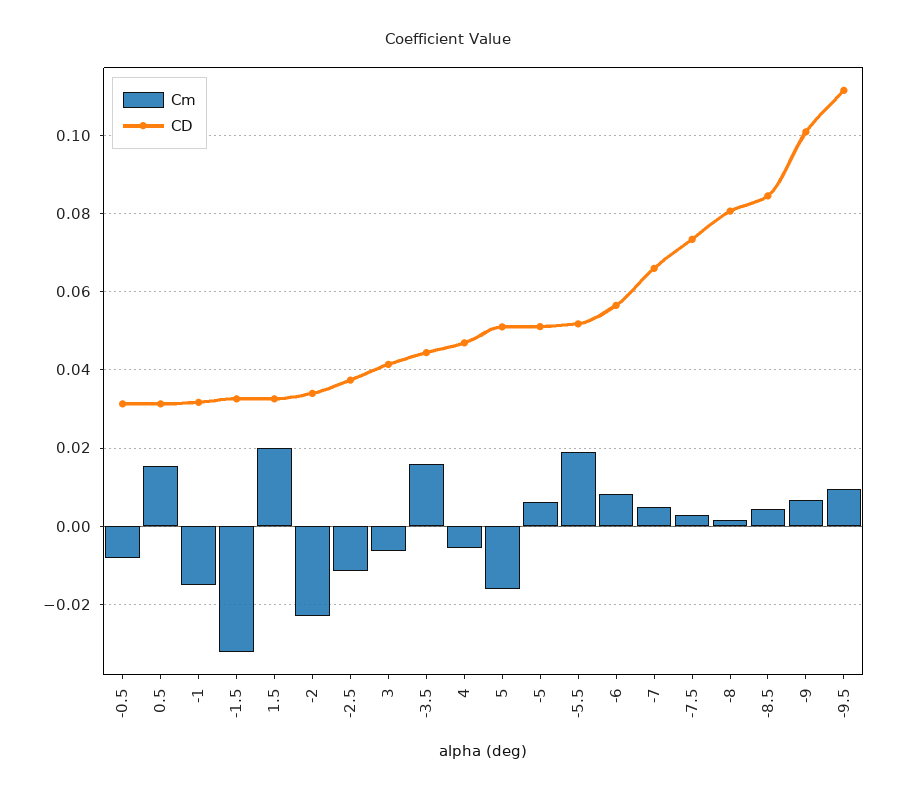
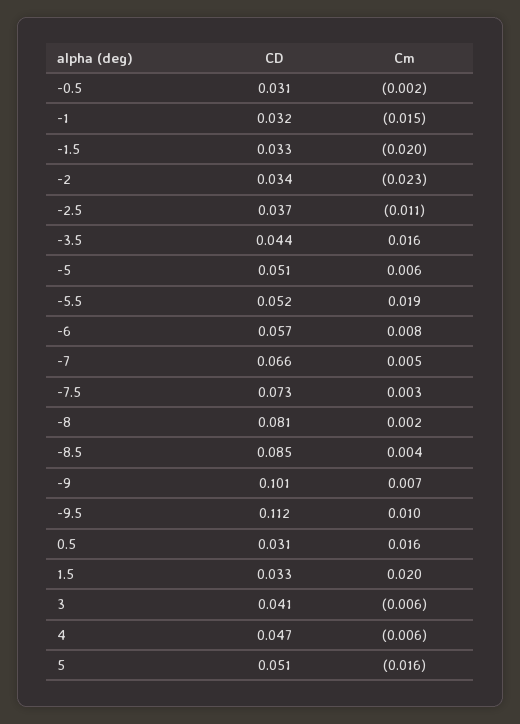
Cm, -0.5: -0.008 -> -0.002
Cm, -1.5: -0.032 -> -0.02

